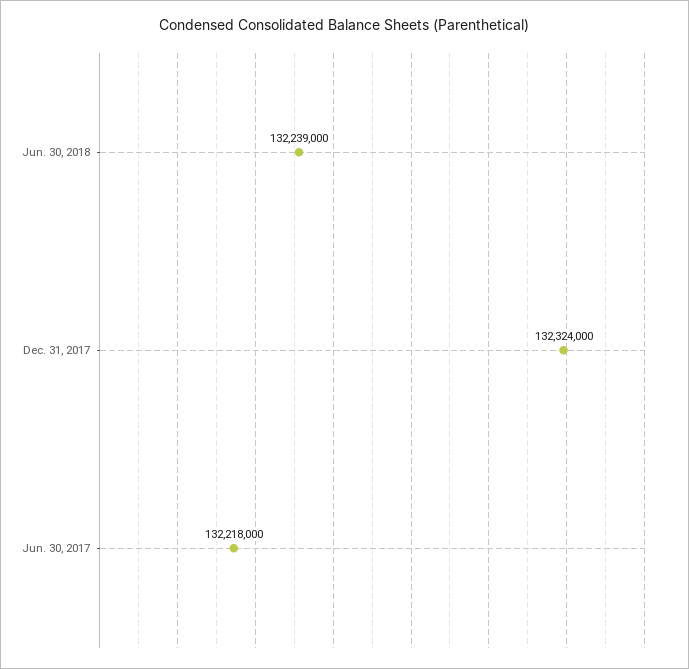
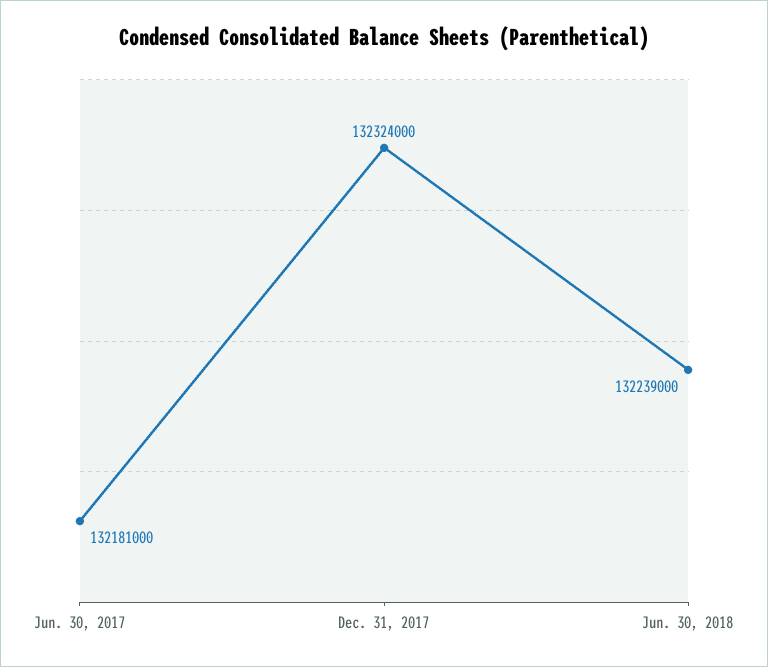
Jun. 30, 2017: 132218000 -> 132181000

